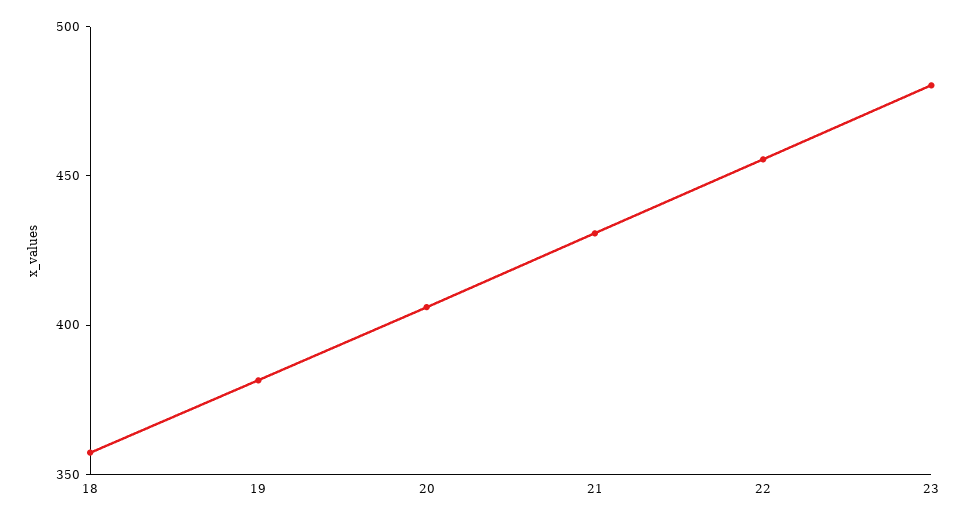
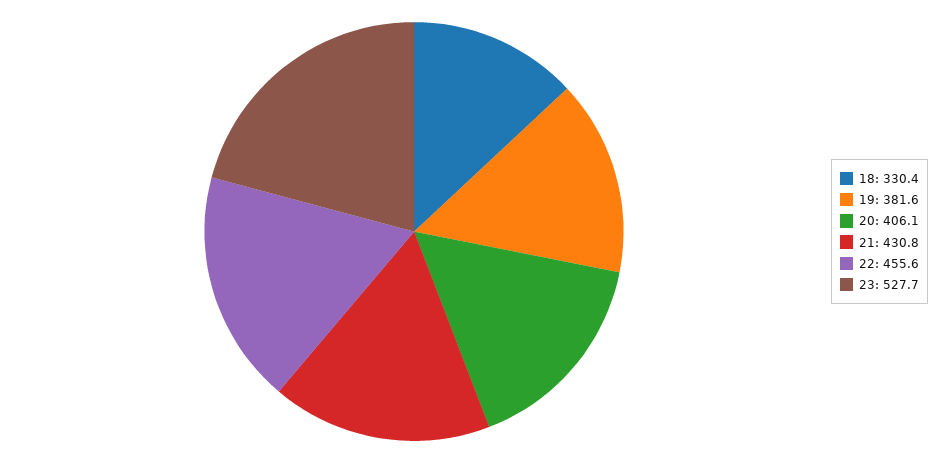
18: 360 -> 330.4
23: 480 -> 527.7

